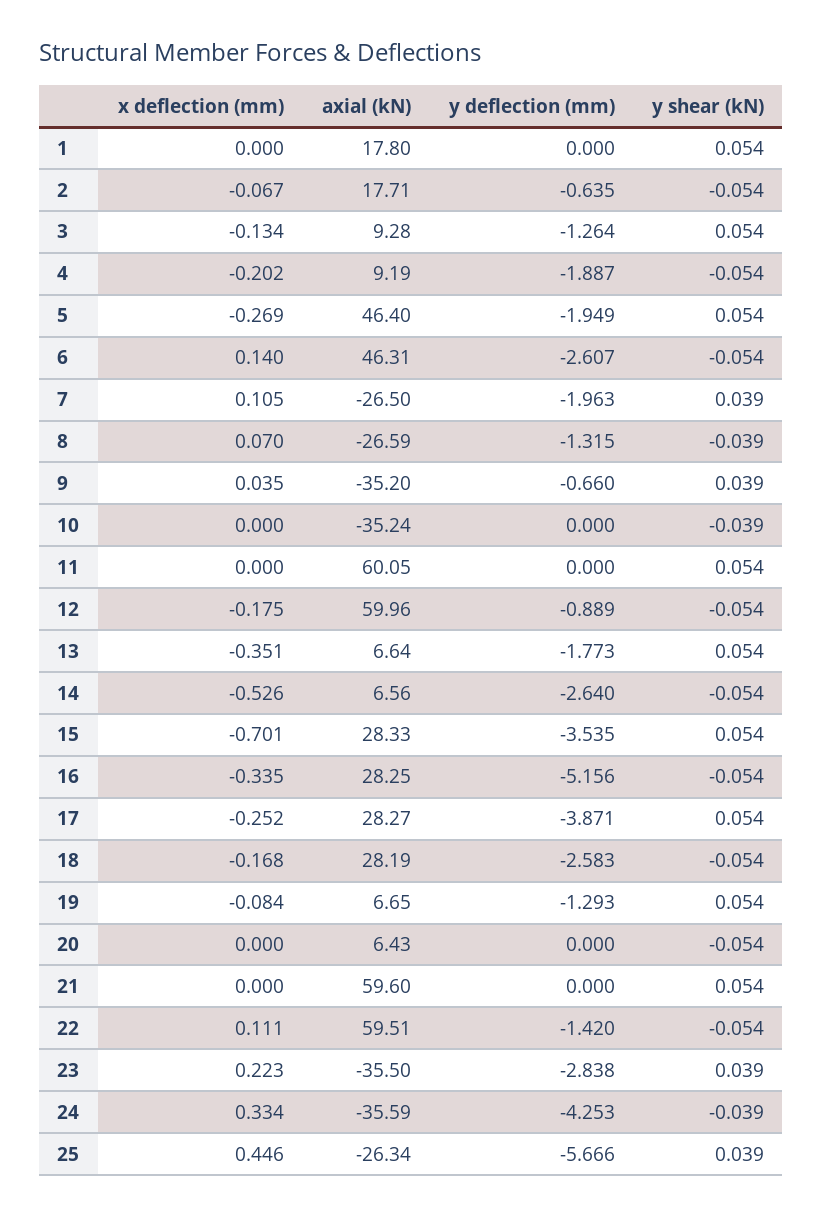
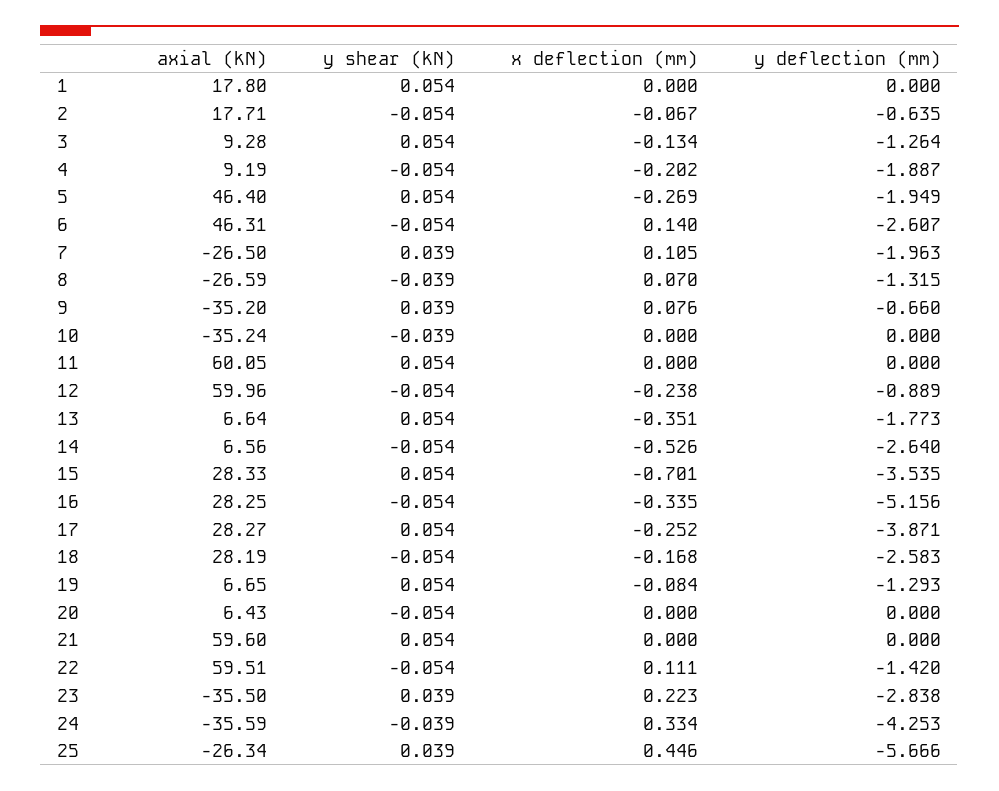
x deflection (mm), 9: 0.035 -> 0.076
x deflection (mm), 12: -0.175 -> -0.238

